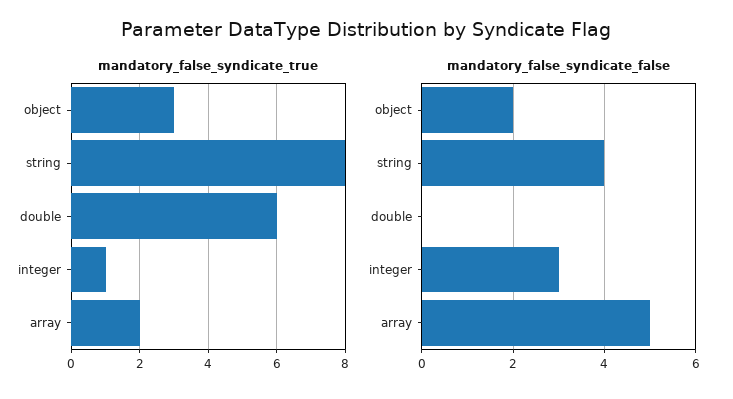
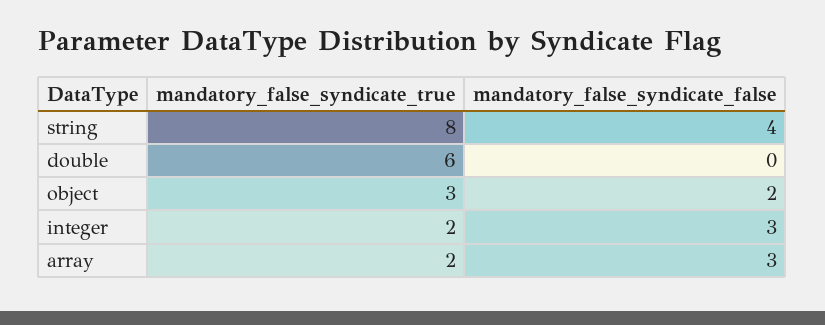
mandatory_false_syndicate_true, integer: 1 -> 2
mandatory_false_syndicate_false, array: 5 -> 3

